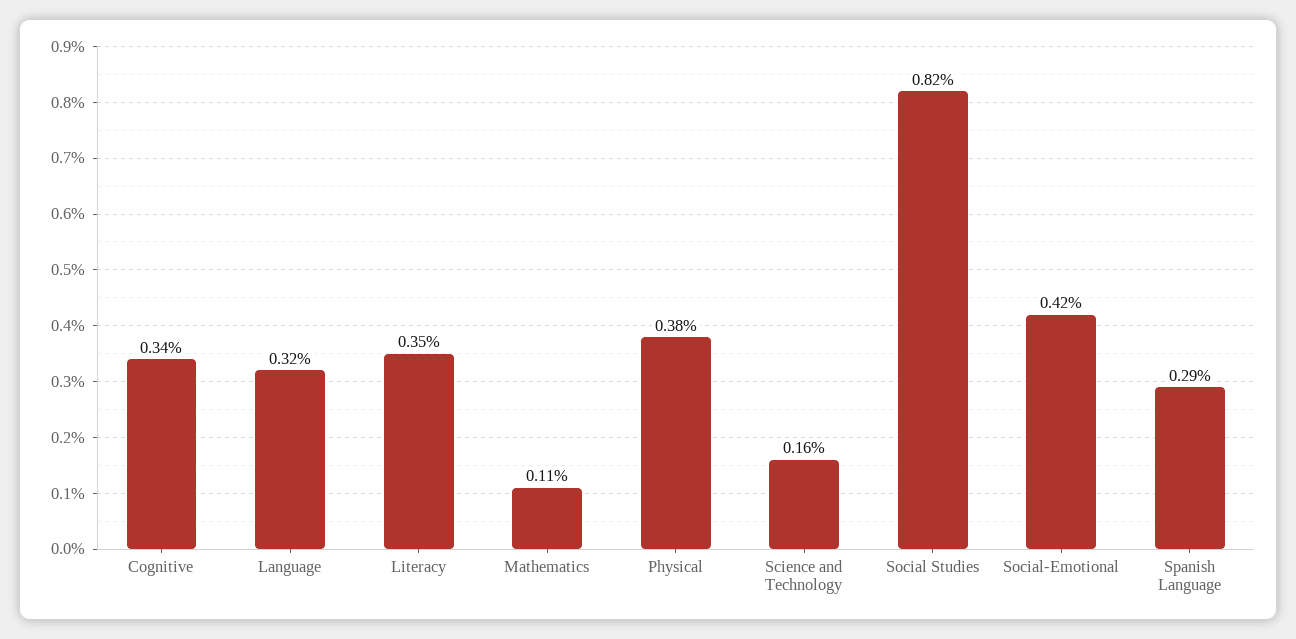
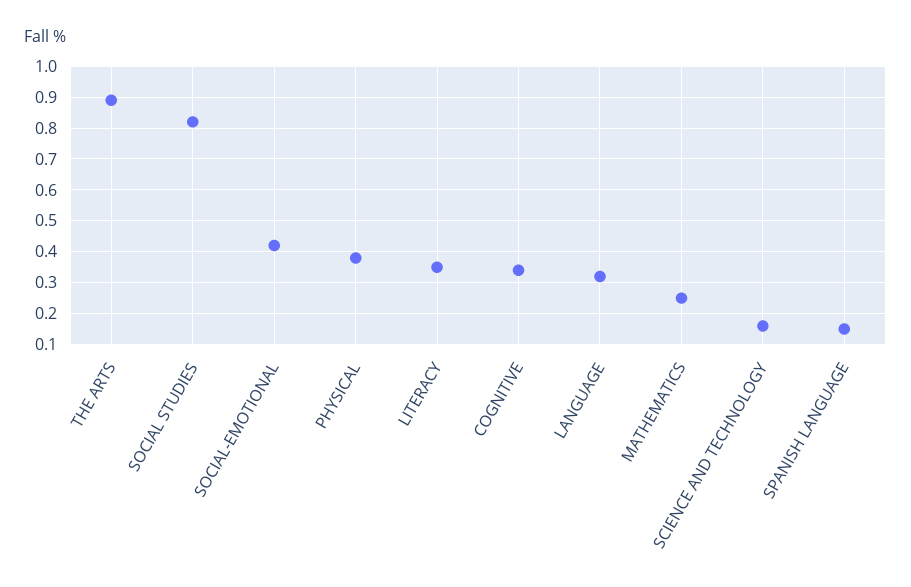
Mathematics: 0.11 -> 0.25
Spanish Language: 0.29 -> 0.15
THE ARTS: none -> 0.9

